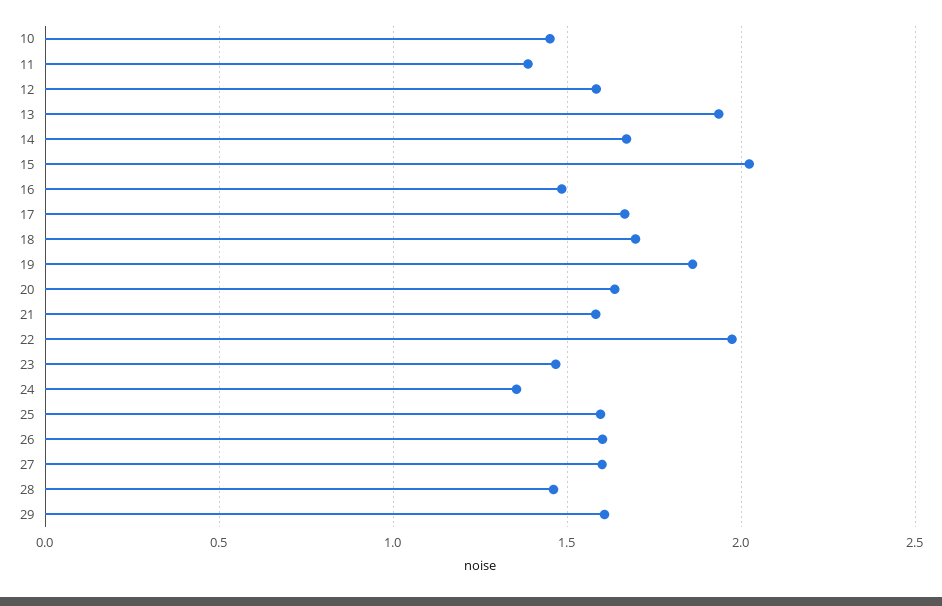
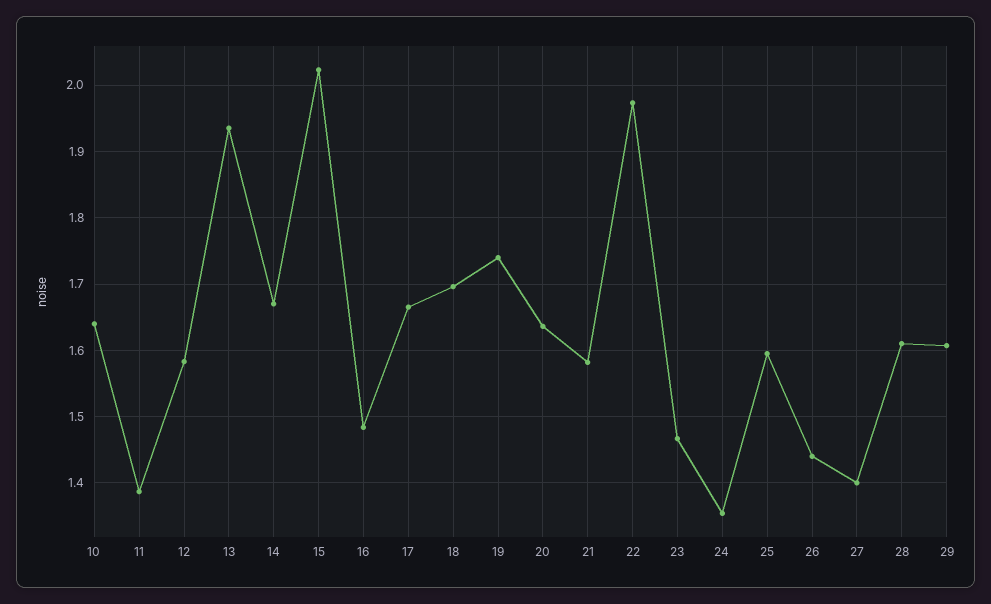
10: 1.45 -> 1.64
19: 1.85 -> 1.74
26: 1.6 -> 1.44
27: 1.6 -> 1.4
28: 1.45 -> 1.61

